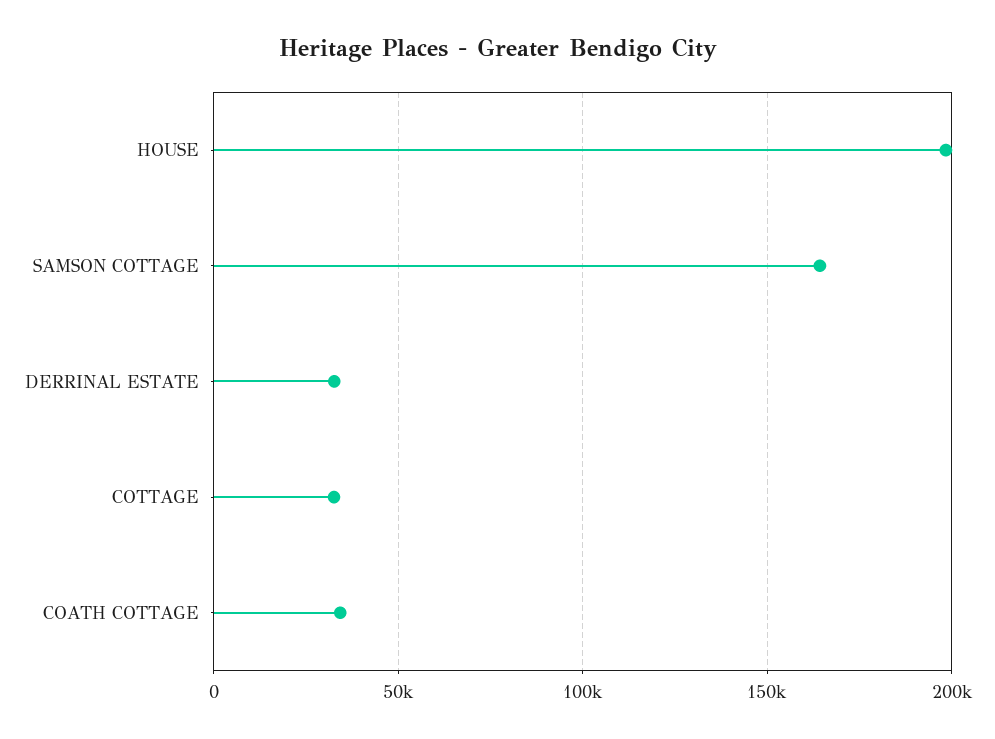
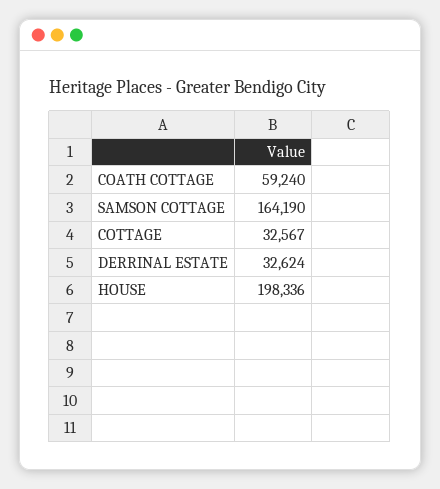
COATH COTTAGE: 35000 -> 59240

